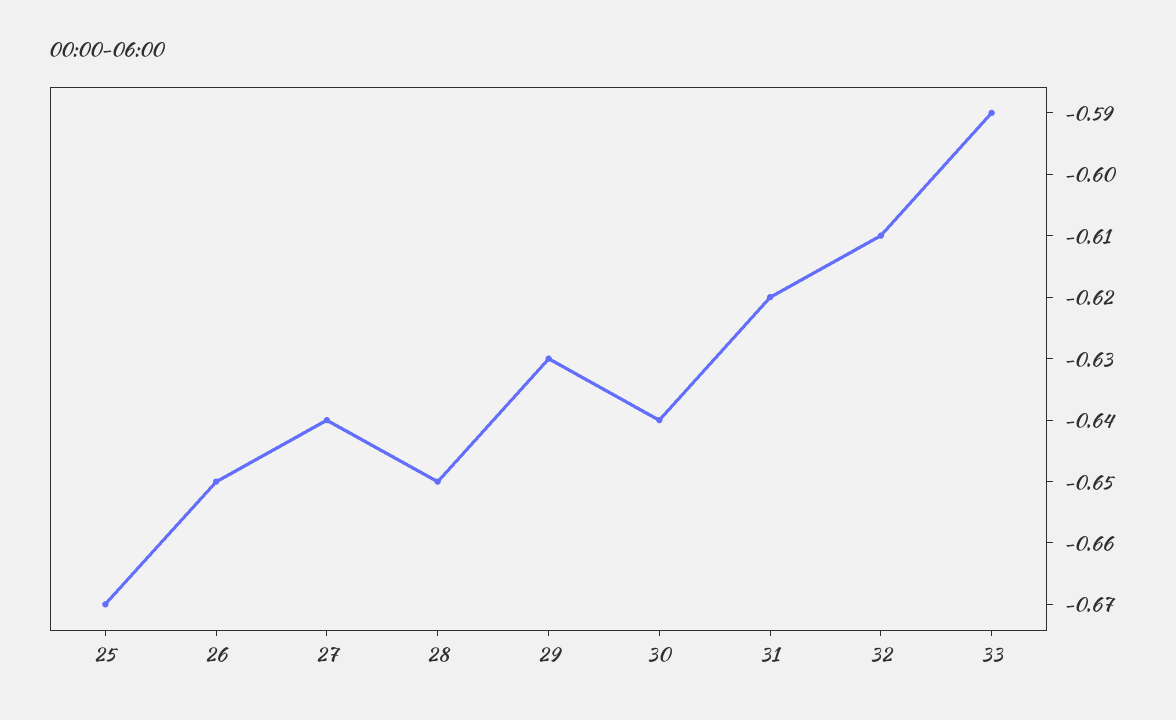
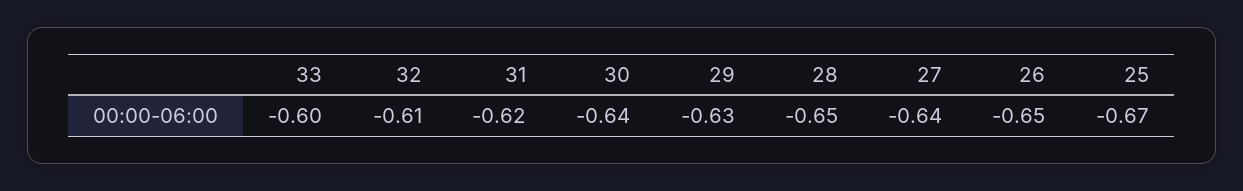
33: -0.59 -> -0.6

